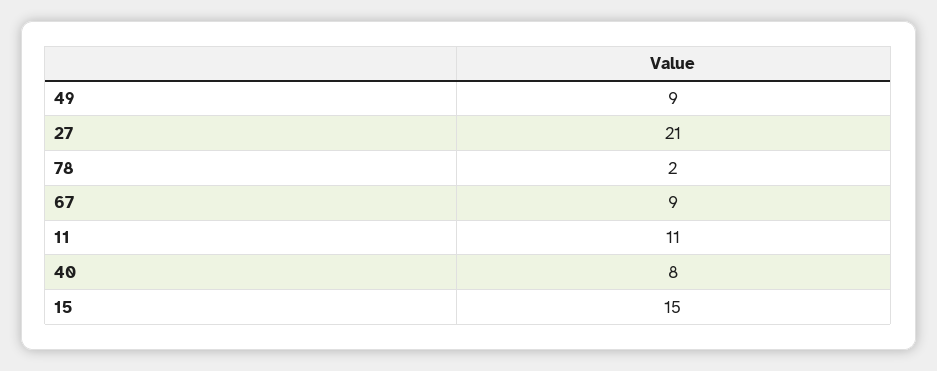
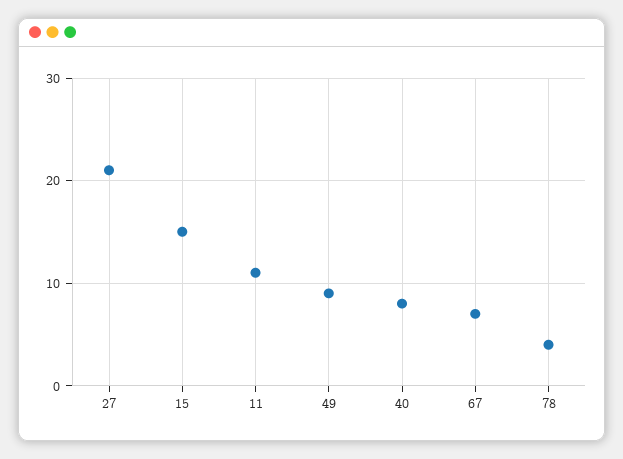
78: 2 -> 4
67: 9 -> 7

